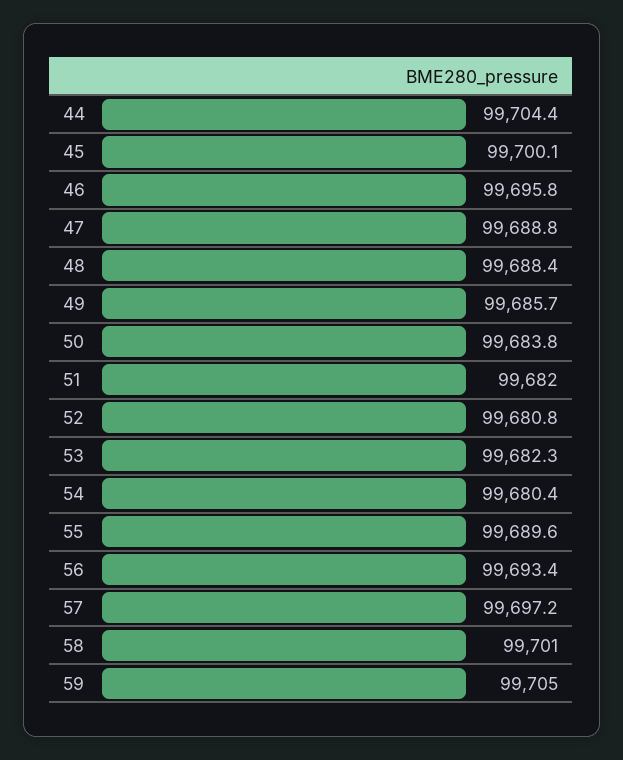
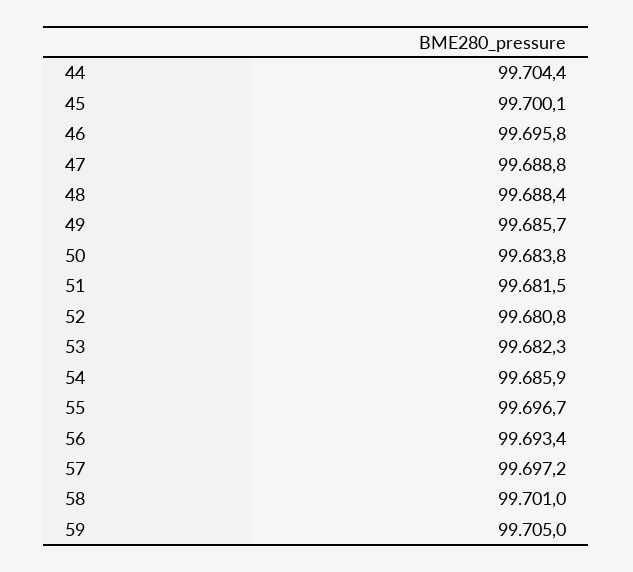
51: 99682 -> 99681.5
54: 99680.4 -> 99685.9
55: 99689.6 -> 99696.7

